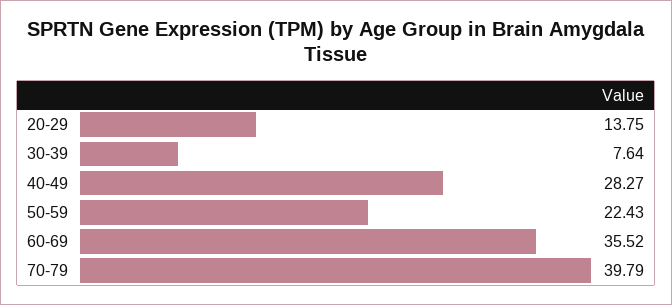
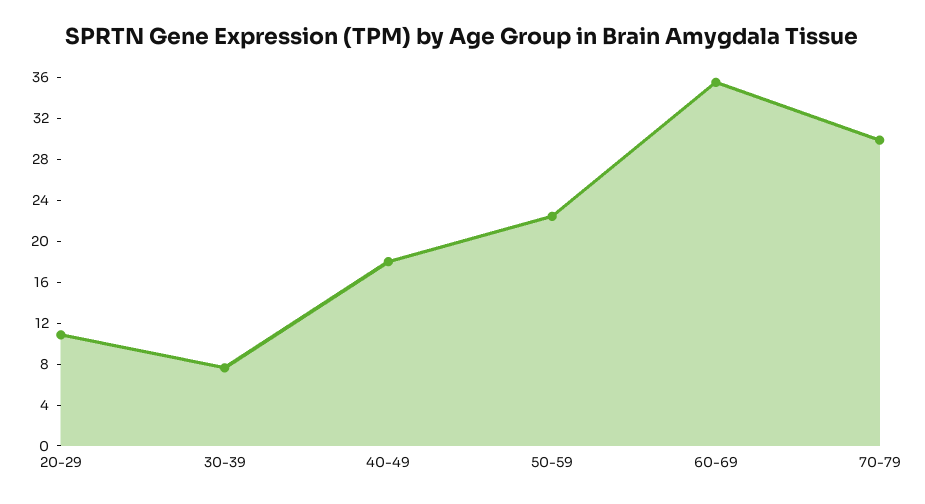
20-29: 13.75 -> 11
40-49: 28.27 -> 18
70-79: 39.79 -> 30

